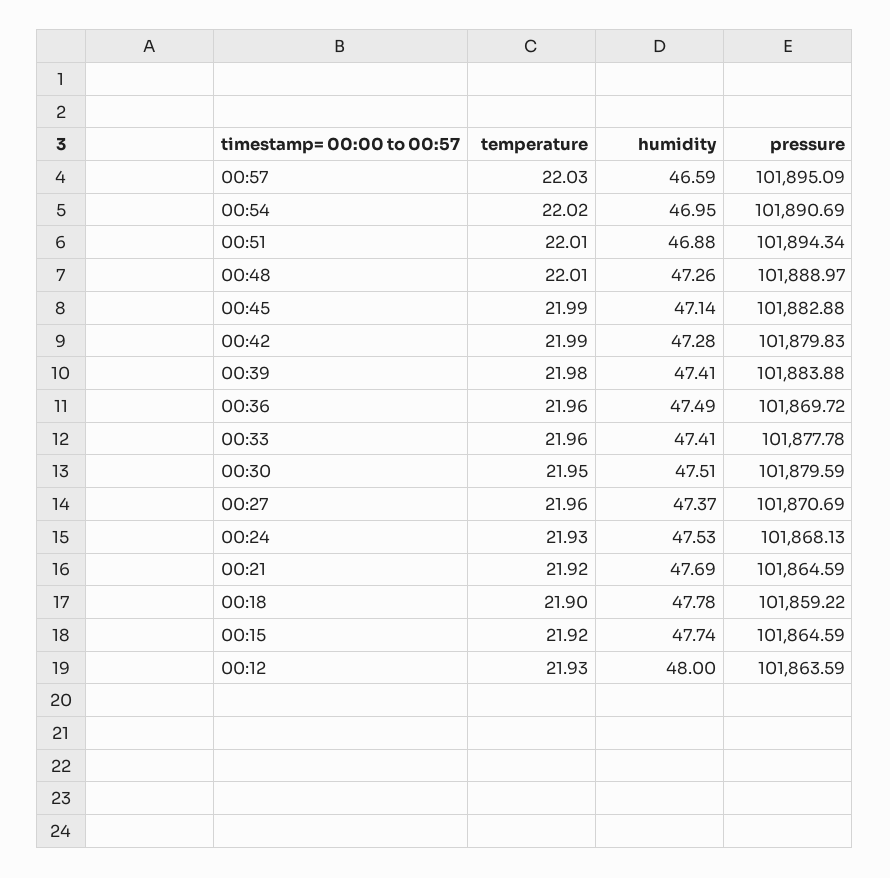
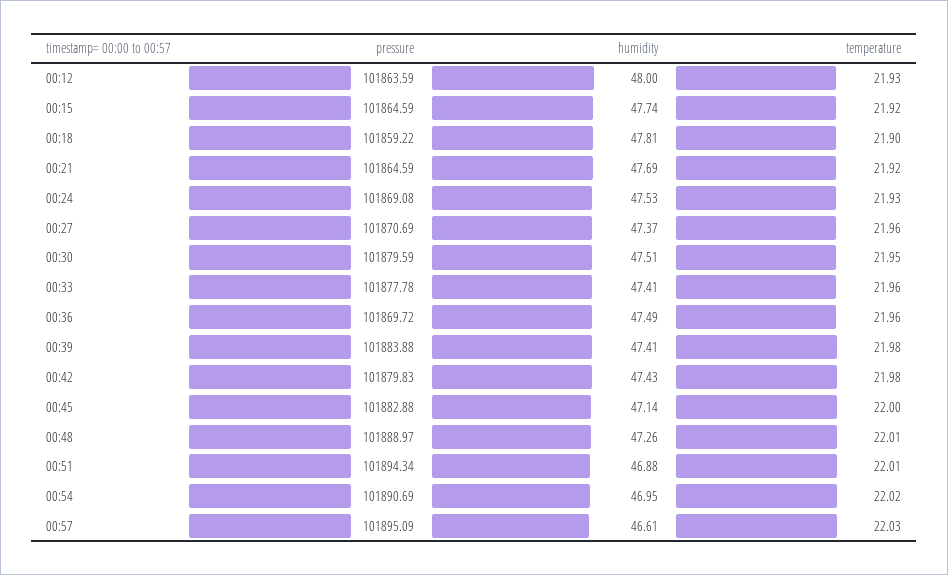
humidity, 00:57: 46.59 -> 46.61
temperature, 00:45: 21.99 -> 22
temperature, 00:42: 21.99 -> 21.98
humidity, 00:42: 47.28 -> 47.43
pressure, 00:24: 101868.13 -> 101869.08
humidity, 00:18: 47.78 -> 47.81

